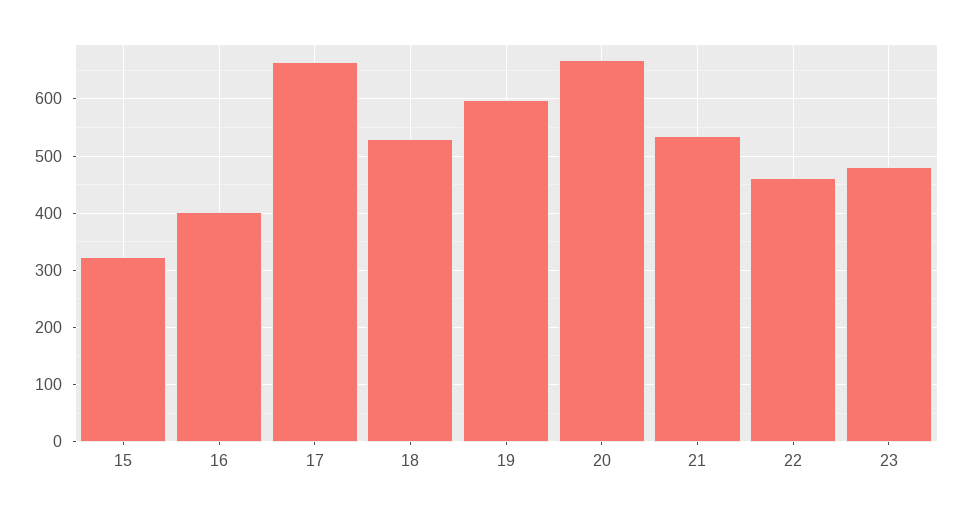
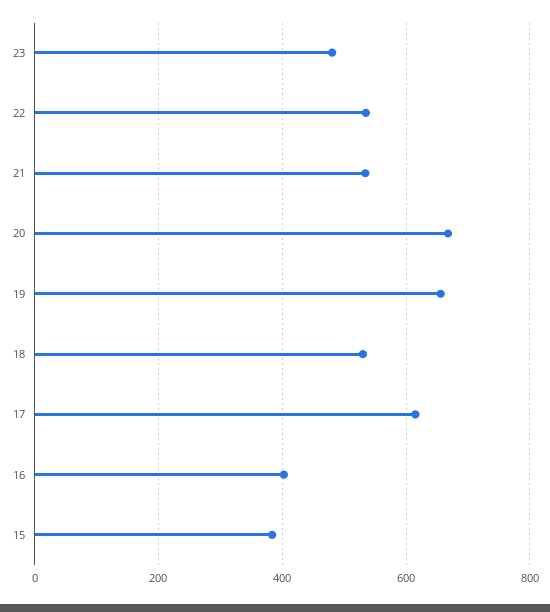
15: 320 -> 380
17: 660 -> 620
19: 600 -> 660
22: 460 -> 540

